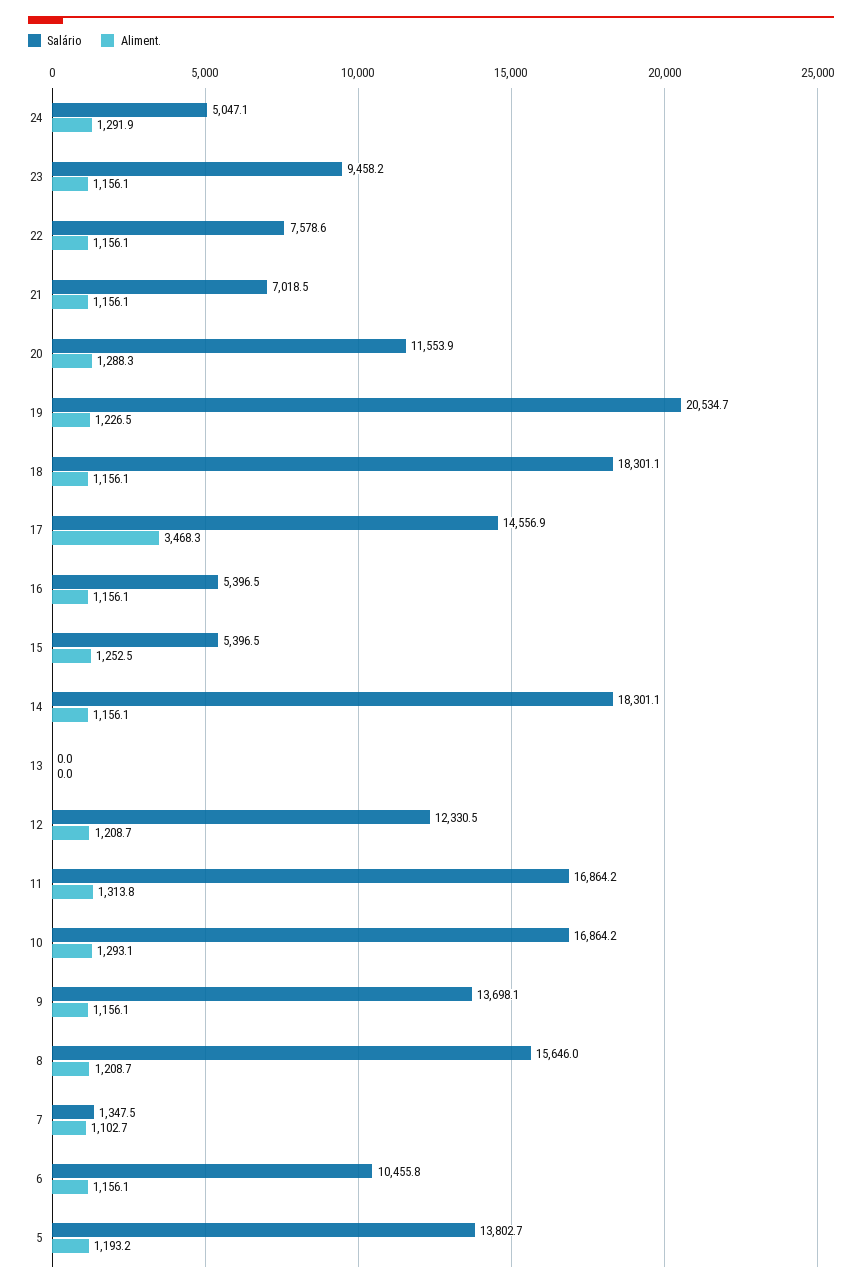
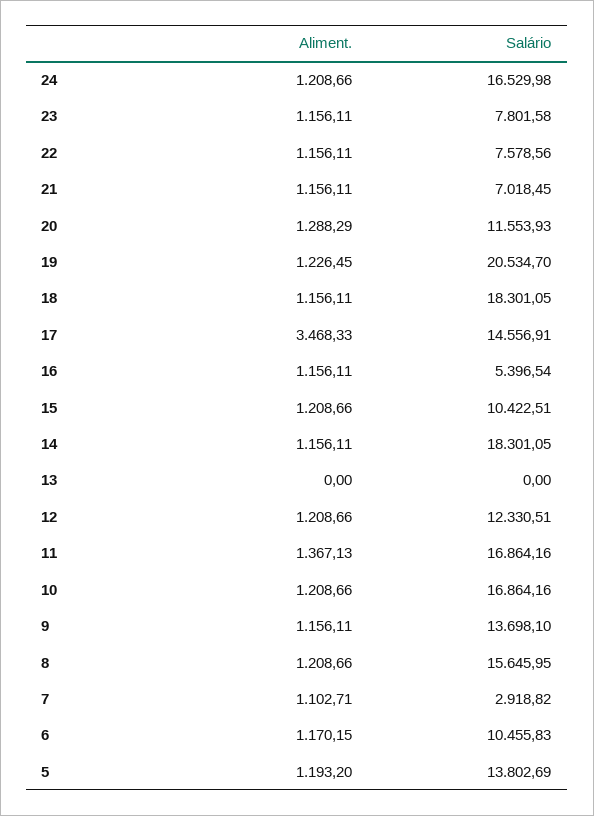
Salário, 24: 5047.1 -> 16529.98
Aliment., 24: 1291.9 -> 1208.66
Salário, 23: 9458.2 -> 7801.58
Salário, 15: 5396.5 -> 10422.51
Aliment., 15: 1252.5 -> 1208.66
Aliment., 11: 1313.8 -> 1367.13
Aliment., 10: 1293.1 -> 1208.66
Salário, 7: 1347.5 -> 2918.82
Aliment., 6: 1156.1 -> 1170.15

